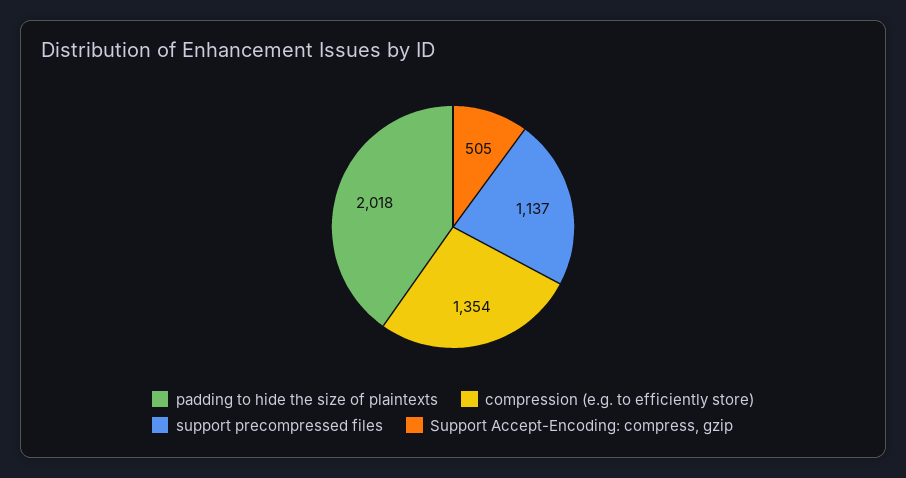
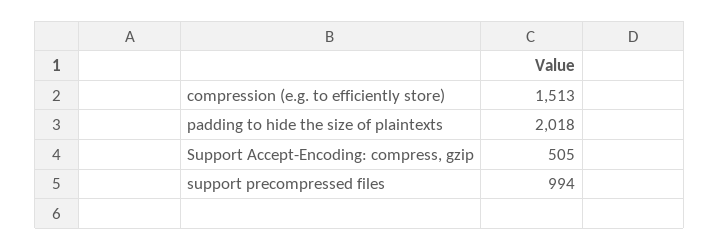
compression (e.g. to efficiently store): 1354 -> 1513
support precompressed files: 1137 -> 994

